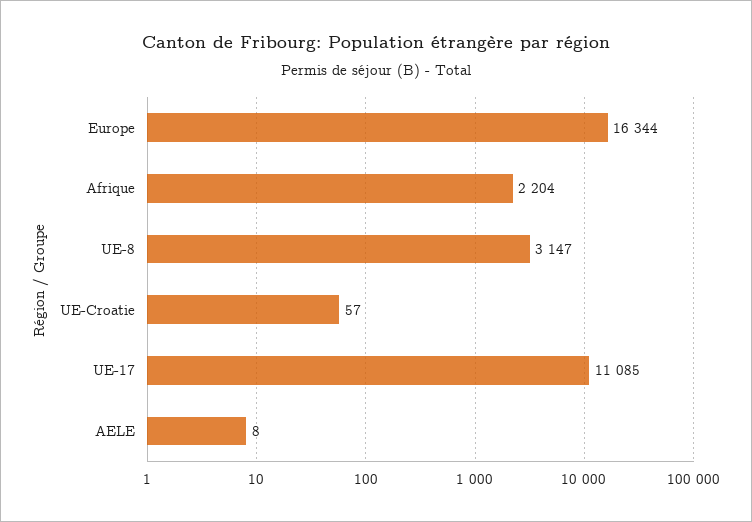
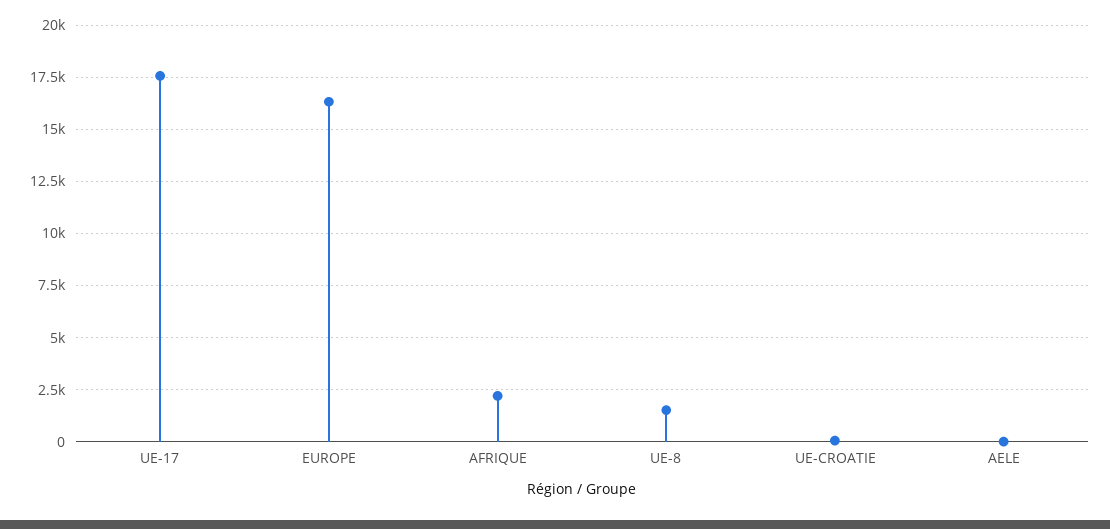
UE-8: 3147 -> 1500
UE-17: 11085 -> 17500

